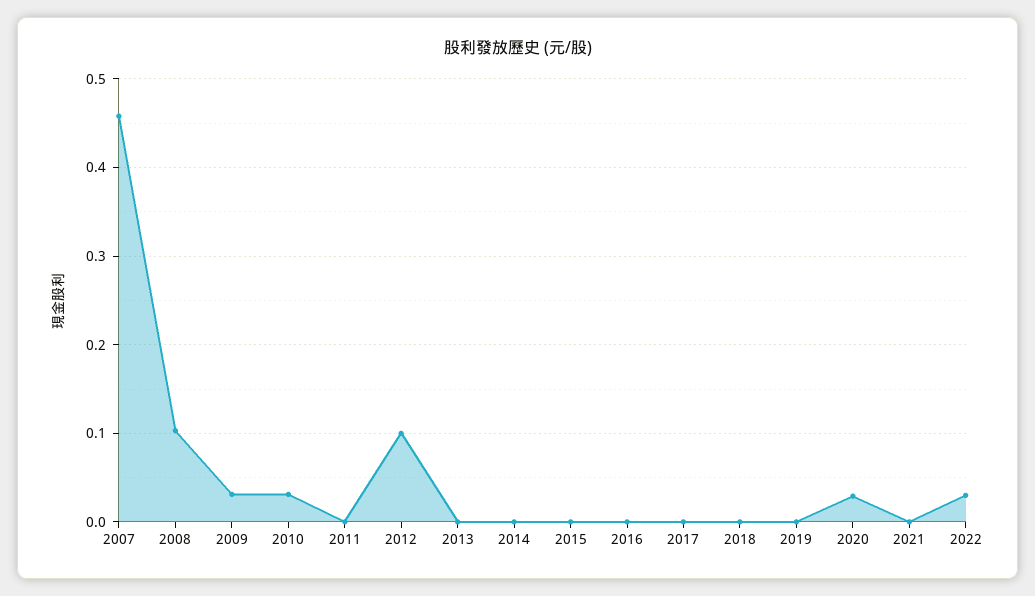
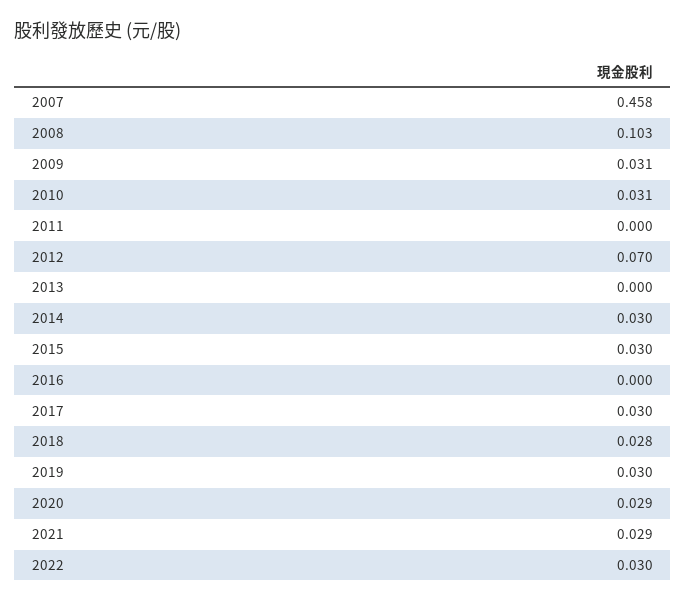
2012: 0.1 -> 0.07
2014: 0 -> 0.03
2015: 0 -> 0.03
2017: 0 -> 0.03
2018: 0 -> 0.028
2019: 0 -> 0.03
2021: 0 -> 0.029

